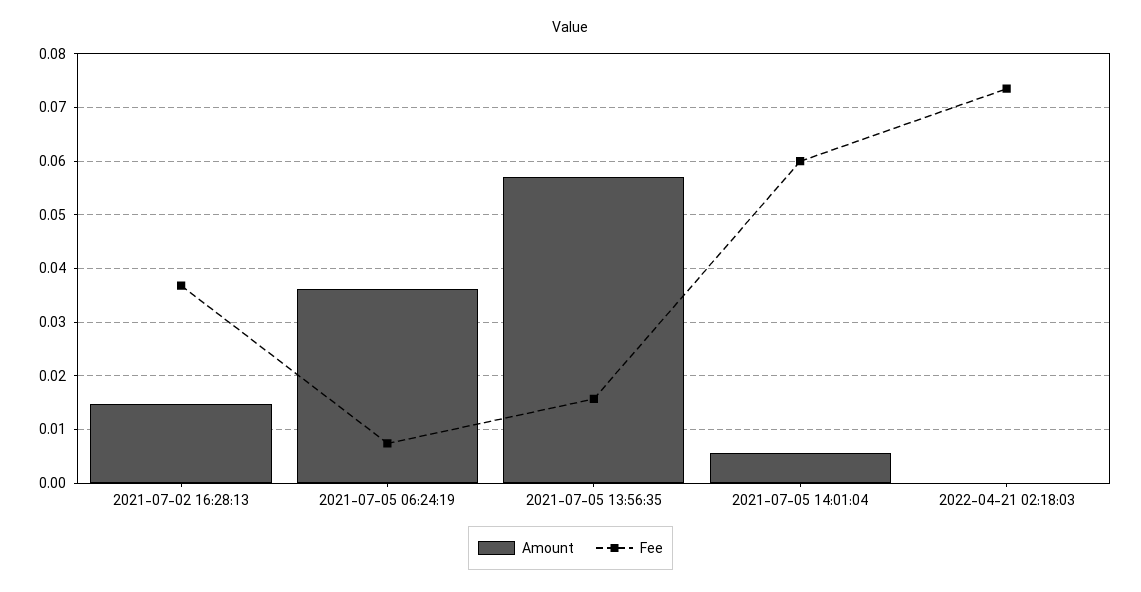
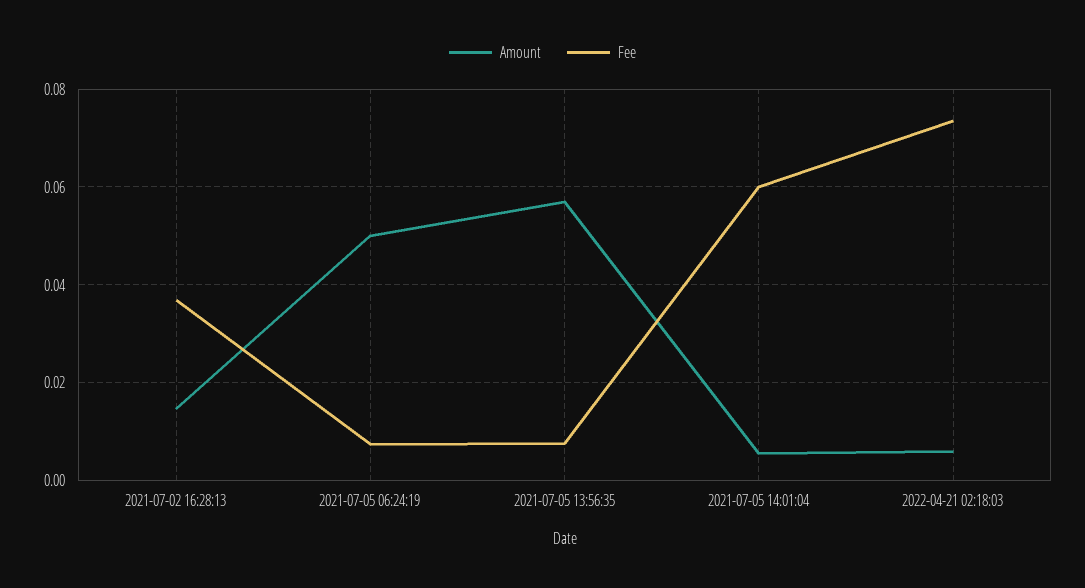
Amount, 2021-07-05 06:24:19: 0.036 -> 0.05
Fee, 2021-07-05 13:56:35: 0.016 -> 0.008
Amount, 2022-04-21 02:18:03: 0 -> 0.006

